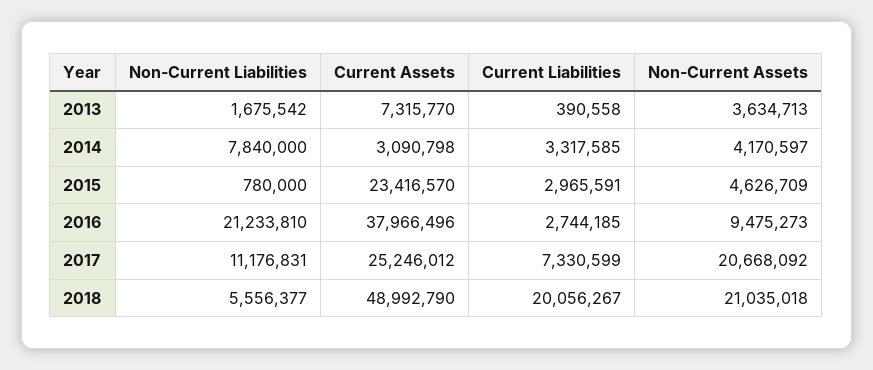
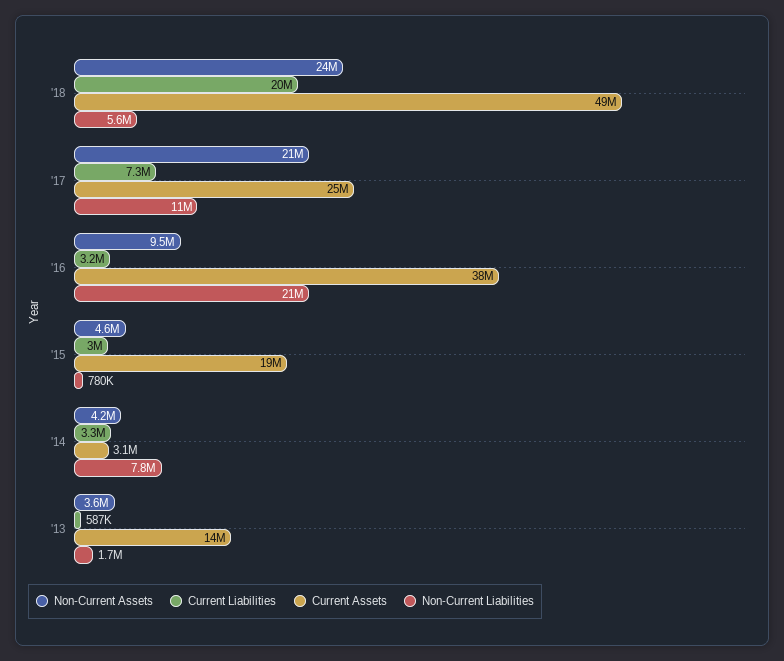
Current Assets, 2013: 7315770 -> 14000000
Current Liabilities, 2013: 390558 -> 587000
Current Assets, 2015: 23416570 -> 19000000
Current Liabilities, 2016: 2744185 -> 3200000
Non-Current Assets, 2018: 21035018 -> 24000000

